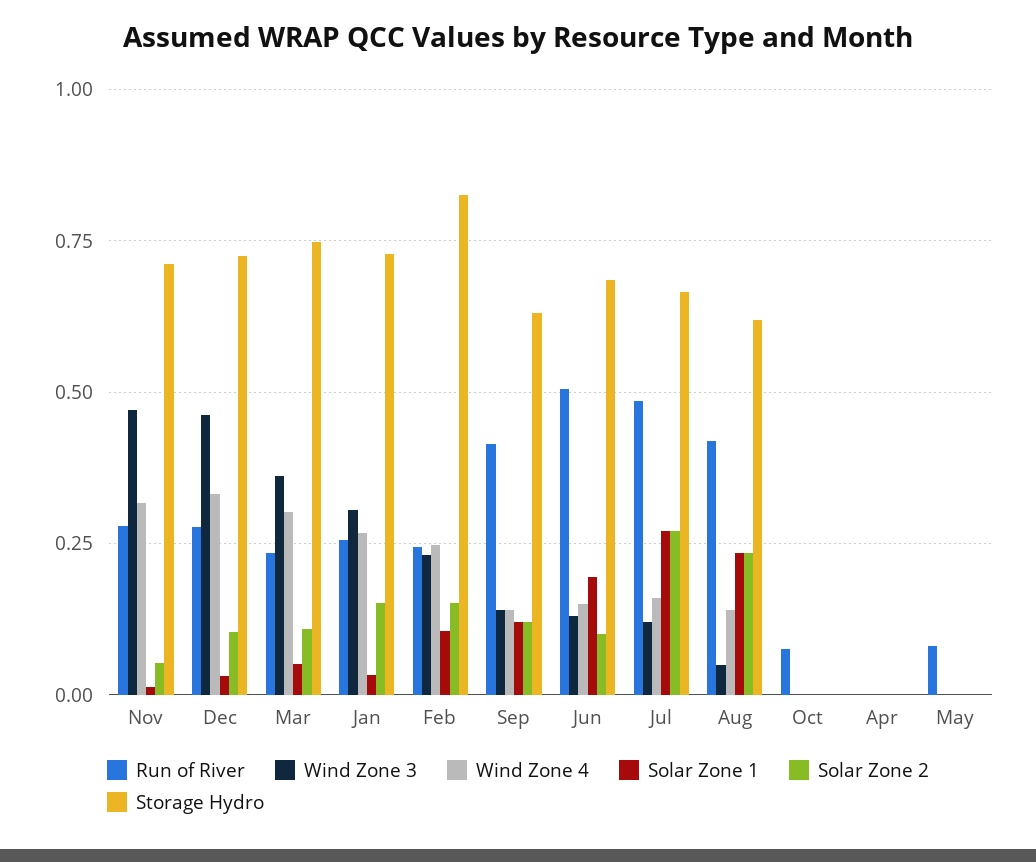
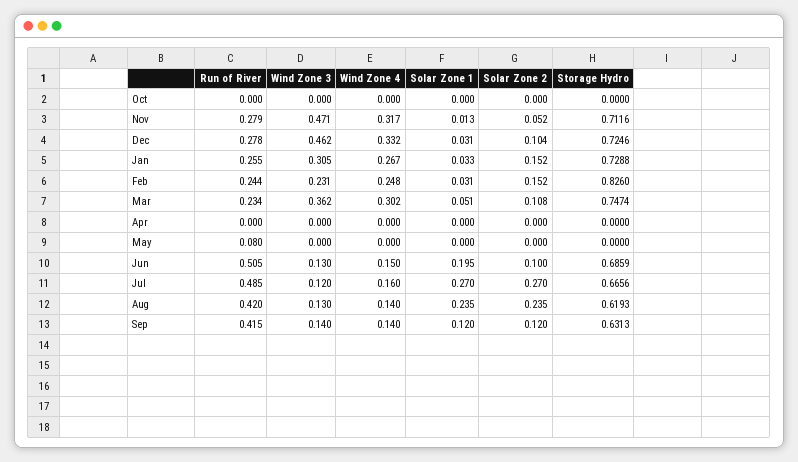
Solar Zone 1, Feb: 0.1 -> 0.031
Wind Zone 3, Aug: 0.05 -> 0.13
Run of River, Oct: 0.075 -> 0

